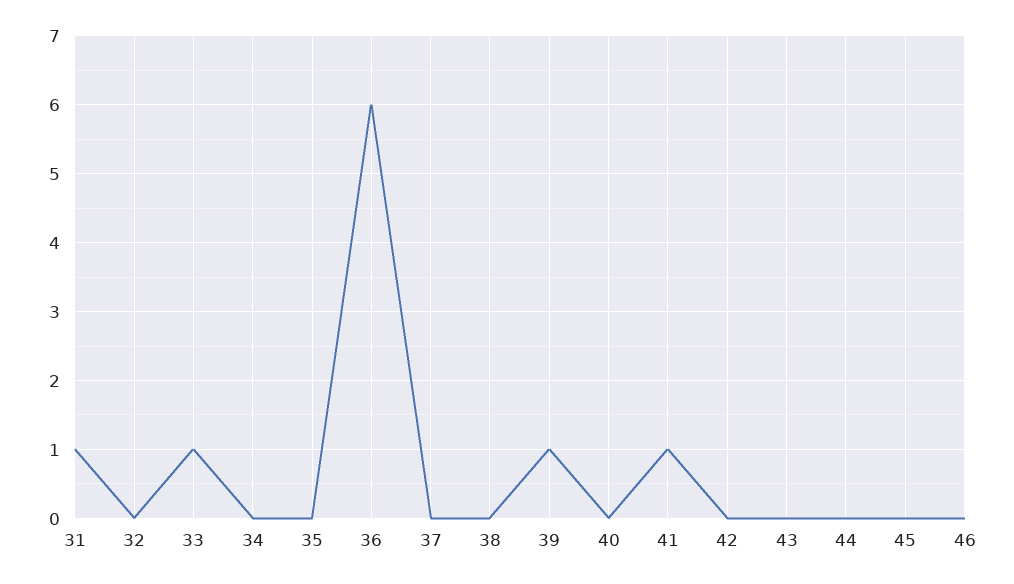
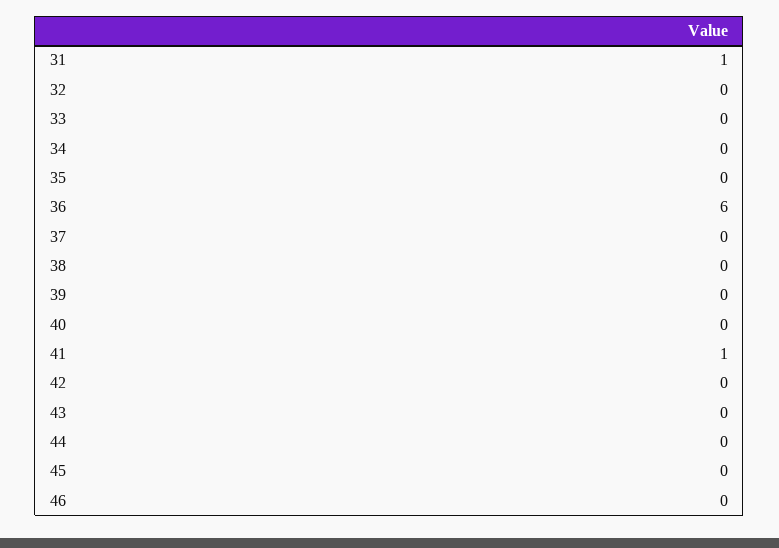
33: 1 -> 0
39: 1 -> 0

